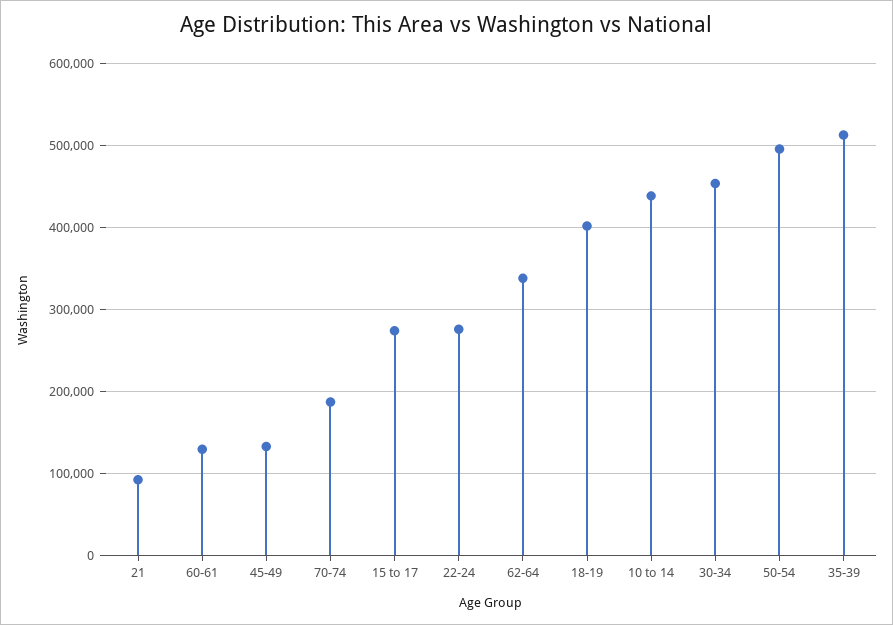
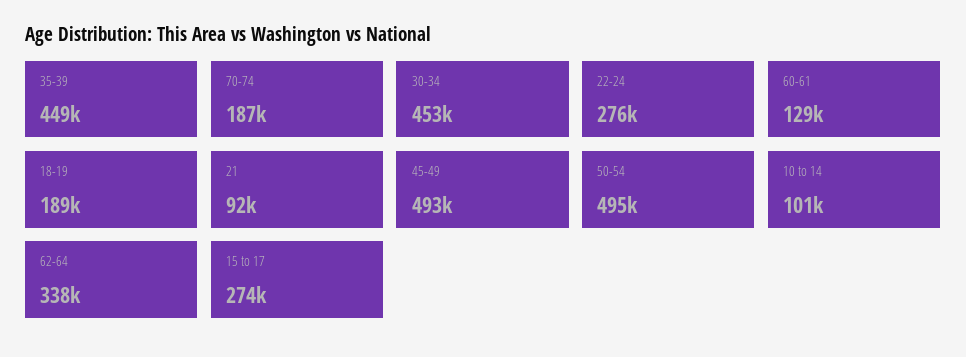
45-49: 130000 -> 493000
18-19: 400000 -> 189000
10 to 14: 440000 -> 101000
35-39: 510000 -> 449000

